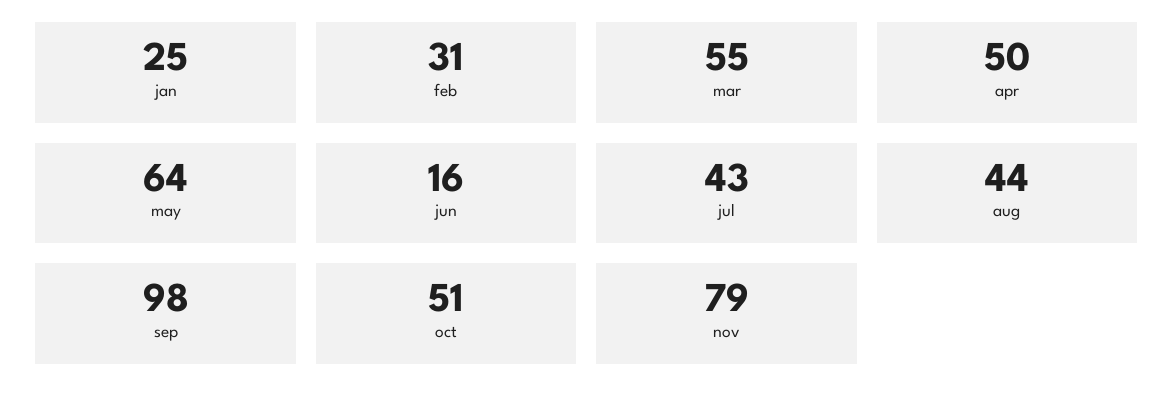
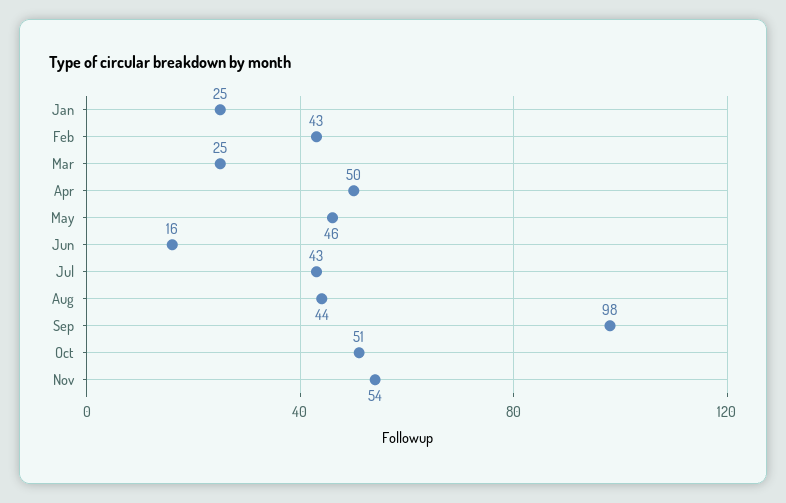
feb: 31 -> 43
mar: 55 -> 25
may: 64 -> 46
nov: 79 -> 54

